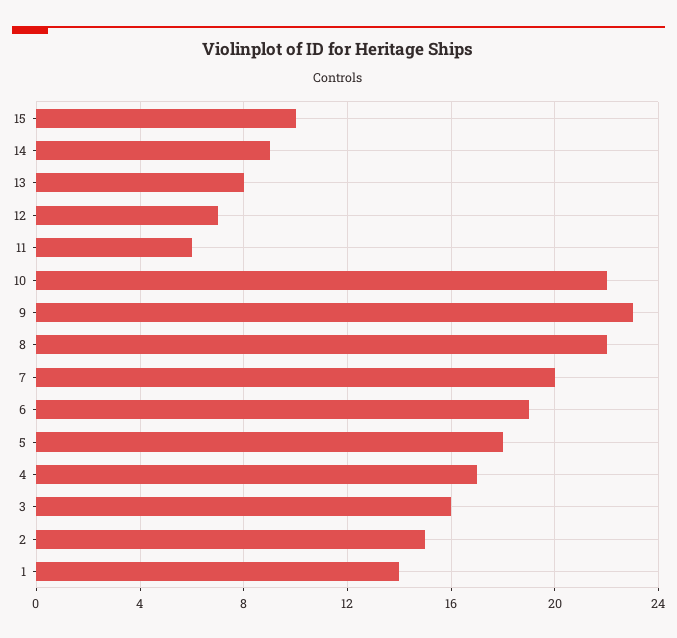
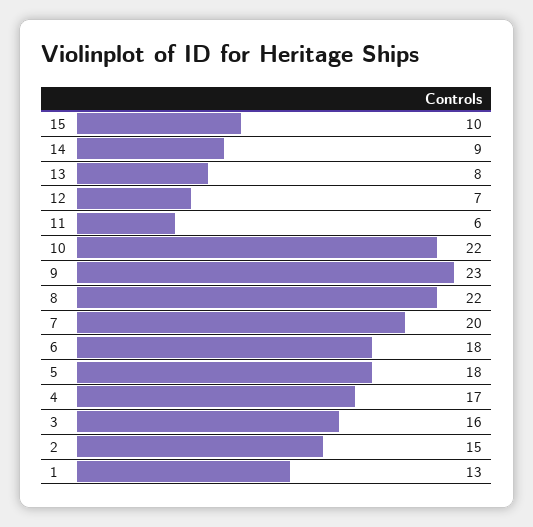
6: 19 -> 18
1: 14 -> 13

